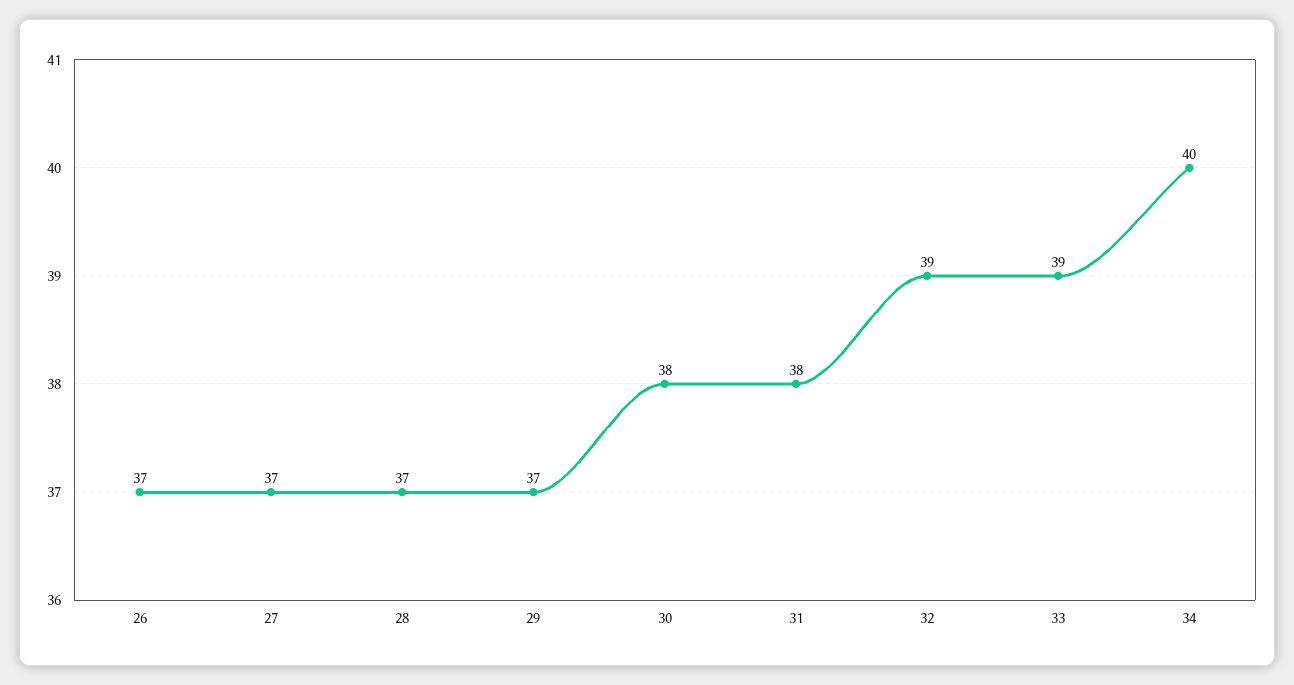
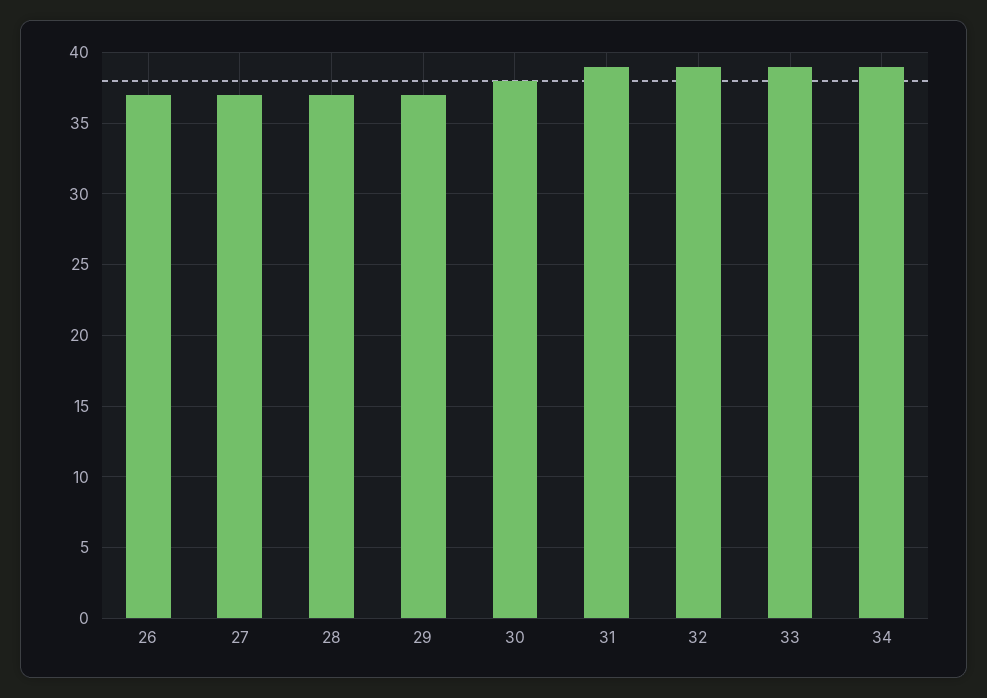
31: 38 -> 39
34: 40 -> 39

